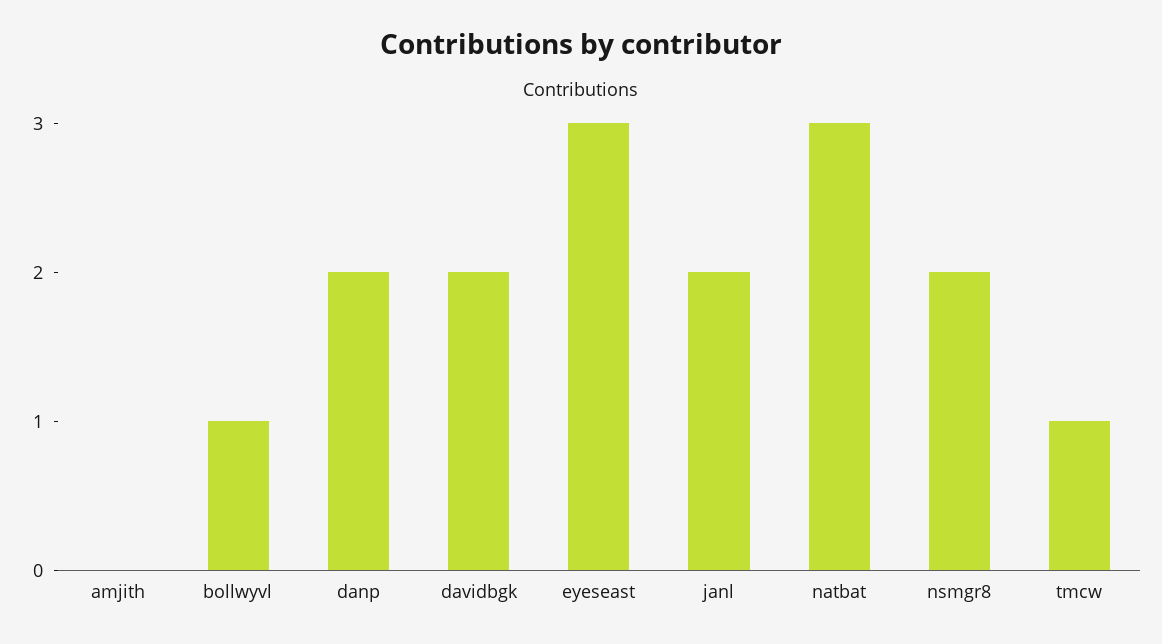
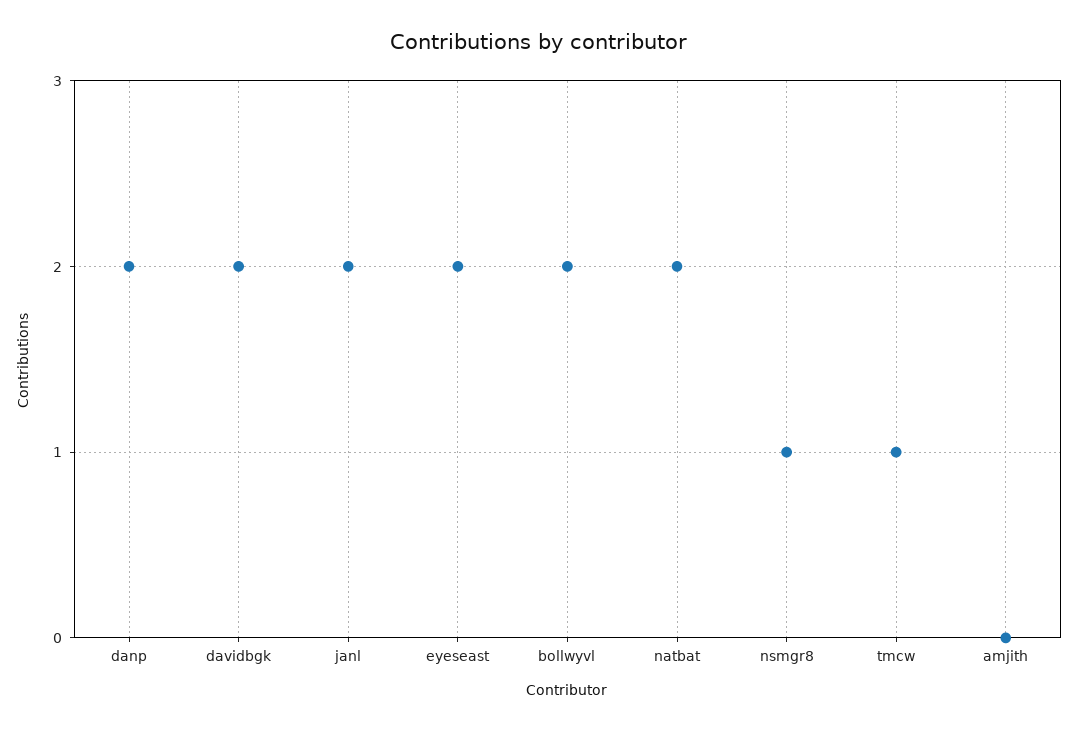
bollwyvl: 1 -> 2
eyeseast: 3 -> 2
natbat: 3 -> 2
nsmgr8: 2 -> 1

